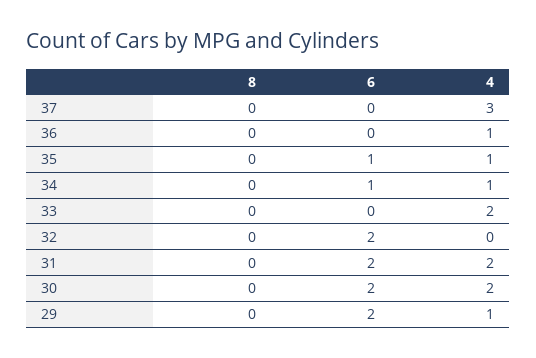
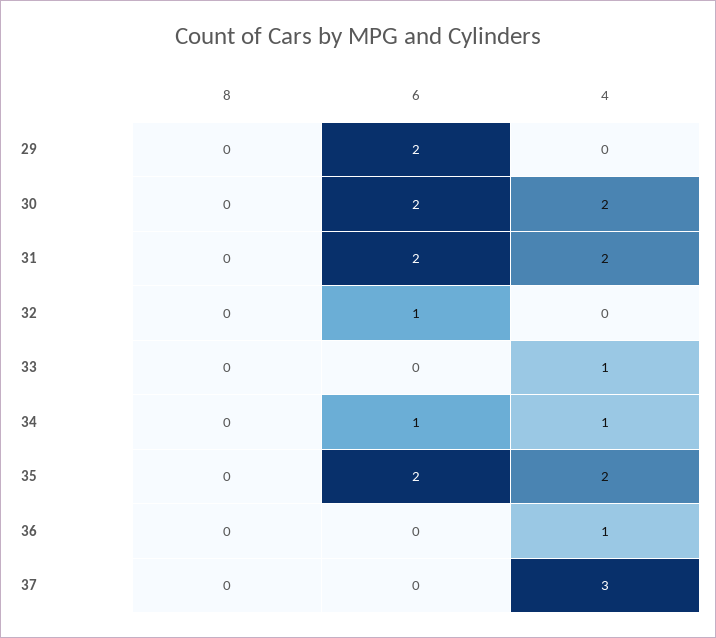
6, 35: 1 -> 2
4, 35: 1 -> 2
4, 33: 2 -> 1
6, 32: 2 -> 1
4, 29: 1 -> 0

